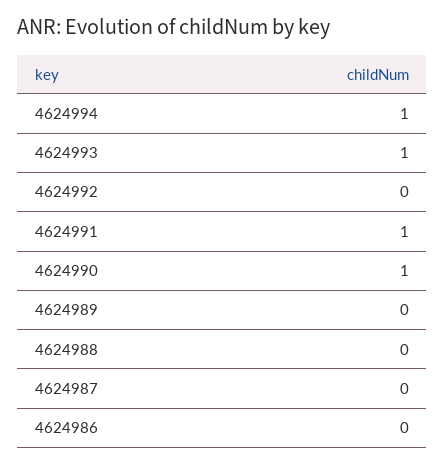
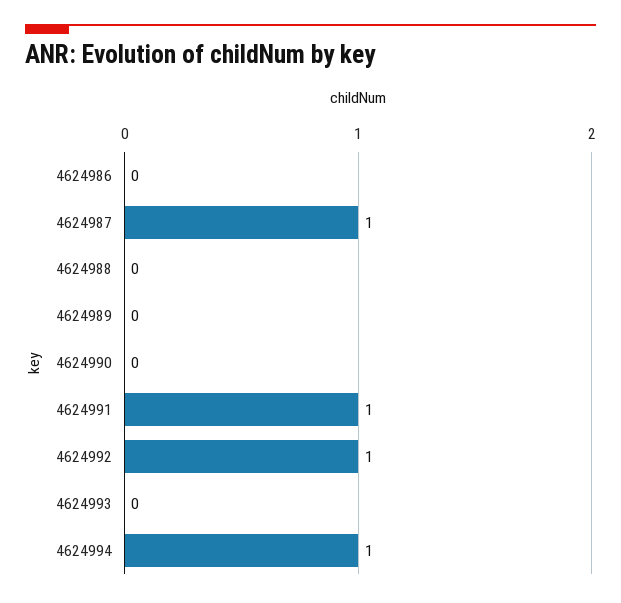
4624993: 1 -> 0
4624992: 0 -> 1
4624990: 1 -> 0
4624987: 0 -> 1

